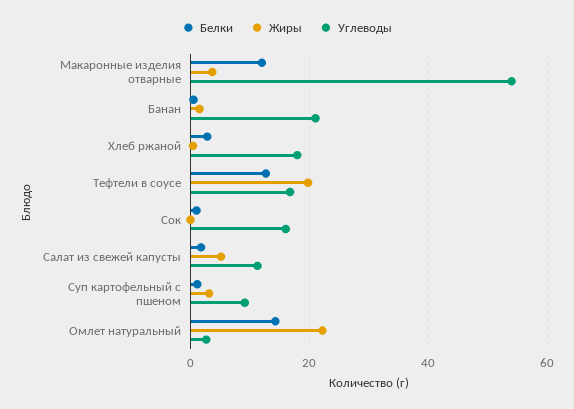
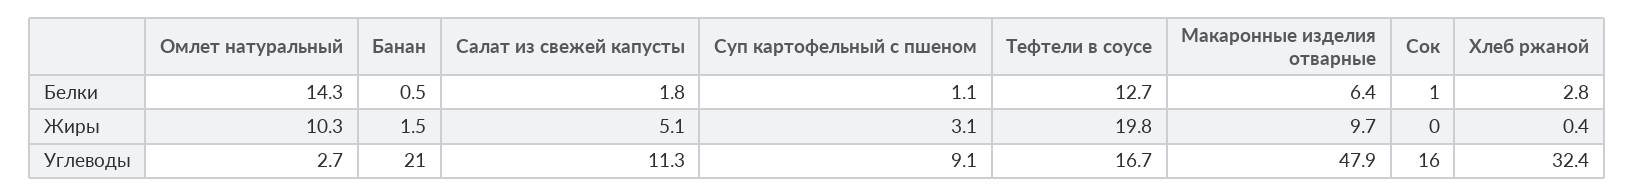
Белки, Макаронные изделия отварные: 12 -> 6.4
Жиры, Макаронные изделия отварные: 4 -> 9.7
Углеводы, Макаронные изделия отварные: 54 -> 47.9
Углеводы, Хлеб ржаной: 18 -> 32.4
Жиры, Омлет натуральный: 22 -> 10.3

